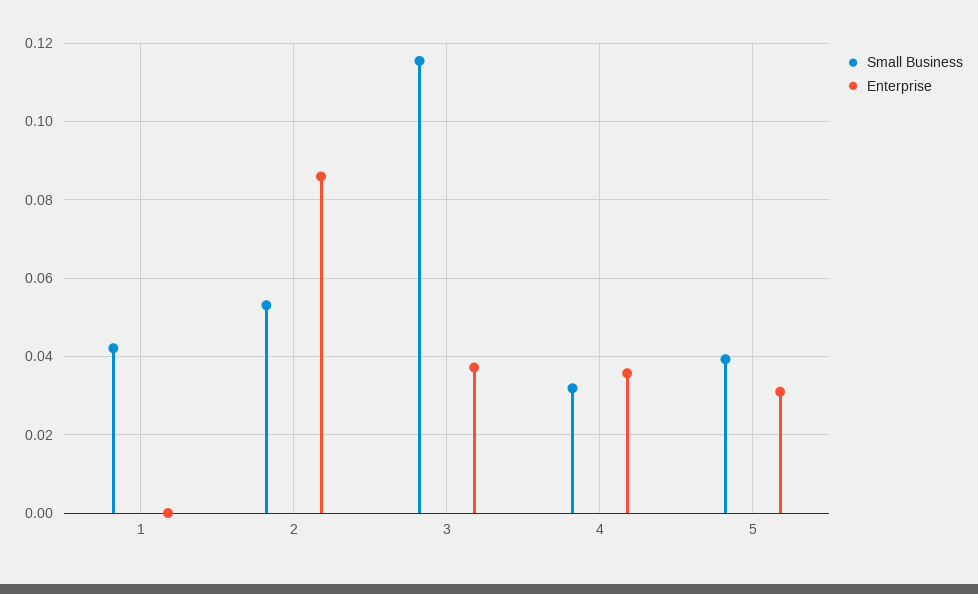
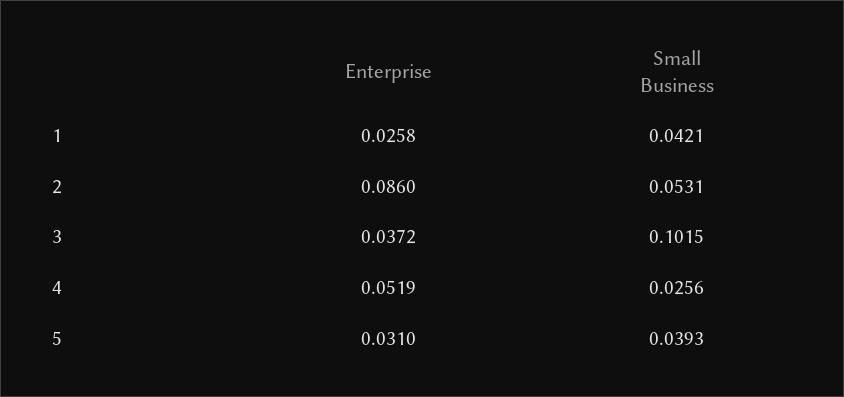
Enterprise, 1: 0 -> 0.0258
Small Business, 3: 0.116 -> 0.1015
Small Business, 4: 0.032 -> 0.0256
Enterprise, 4: 0.036 -> 0.0519

